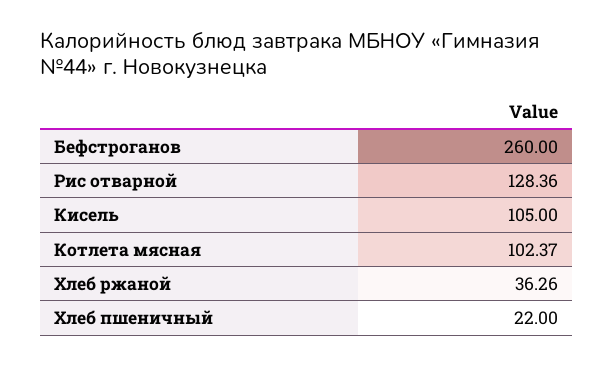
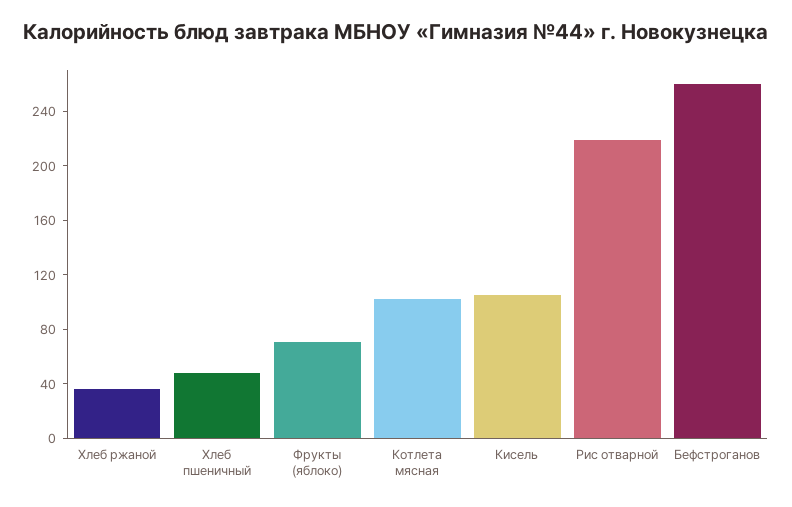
Рис отварной: 128.36 -> 220
Хлеб пшеничный: 22 -> 50
Фрукты (яблоко): none -> 70

